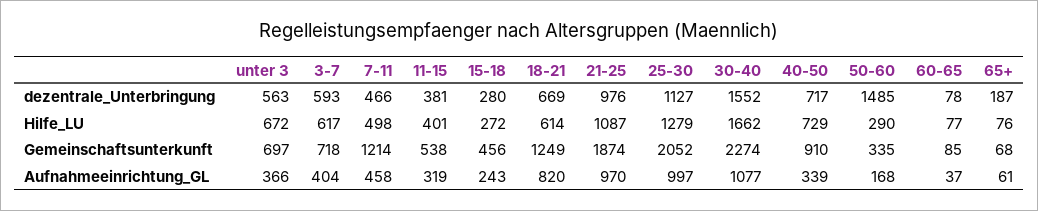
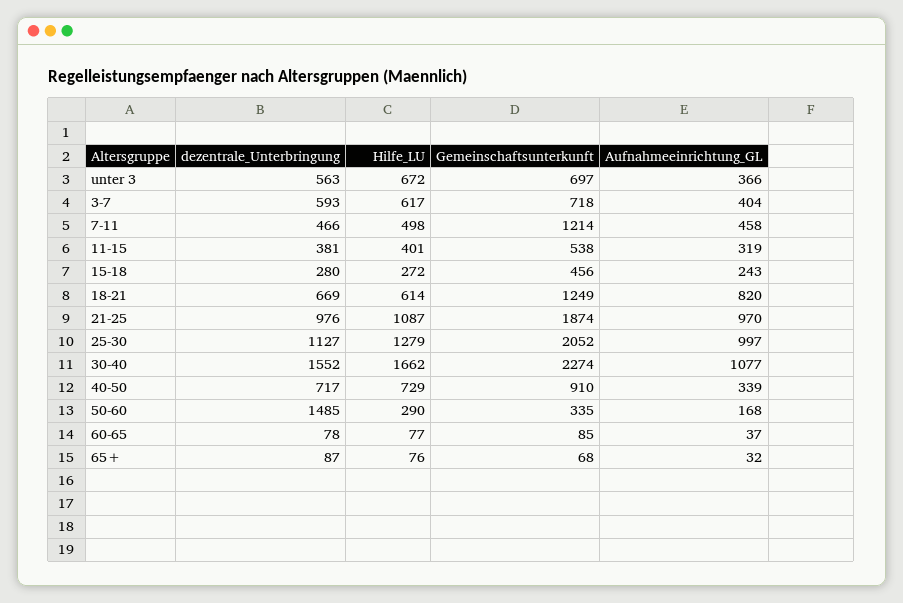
65+, dezentrale_Unterbringung: 187 -> 87
65+, Aufnahmeeinrichtung_GL: 61 -> 32

